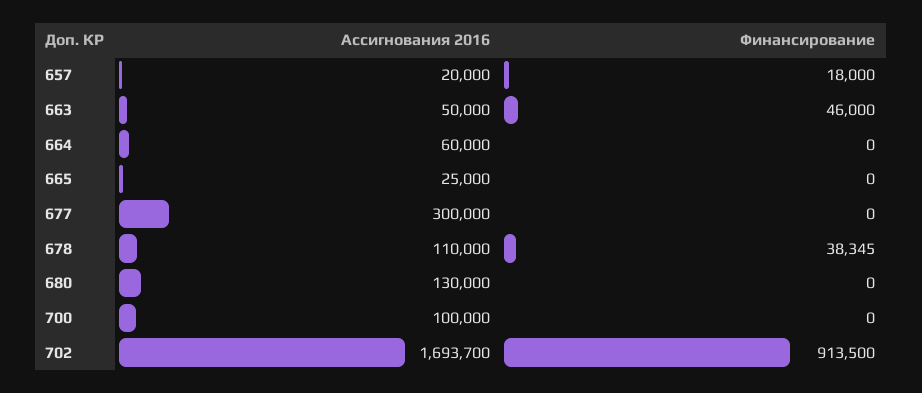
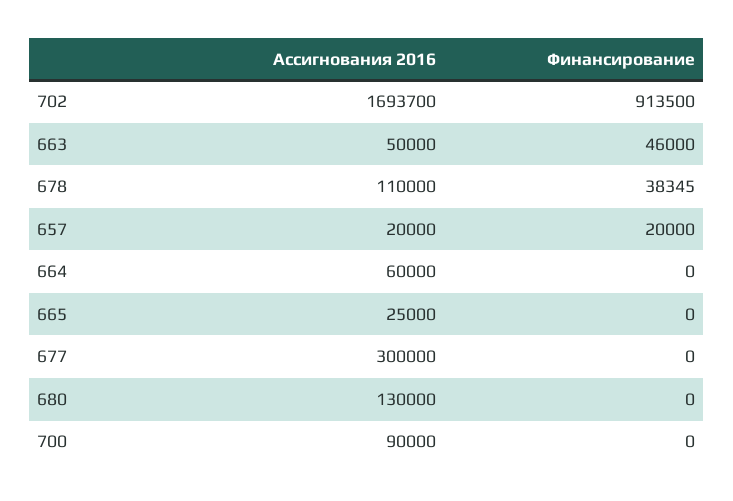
Финансирование, 657: 18000 -> 20000
Ассигнования 2016, 700: 100000 -> 90000

